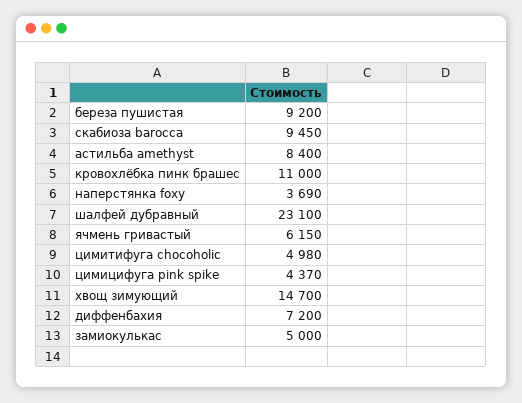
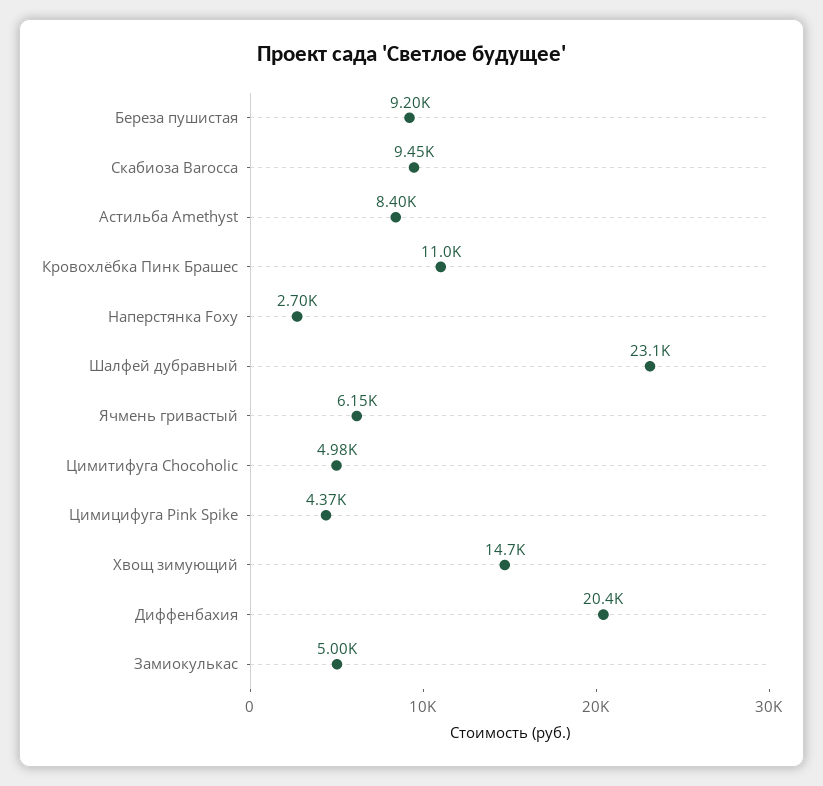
наперстянка foxy: 3690 -> 2700
диффенбахия: 7200 -> 20400

